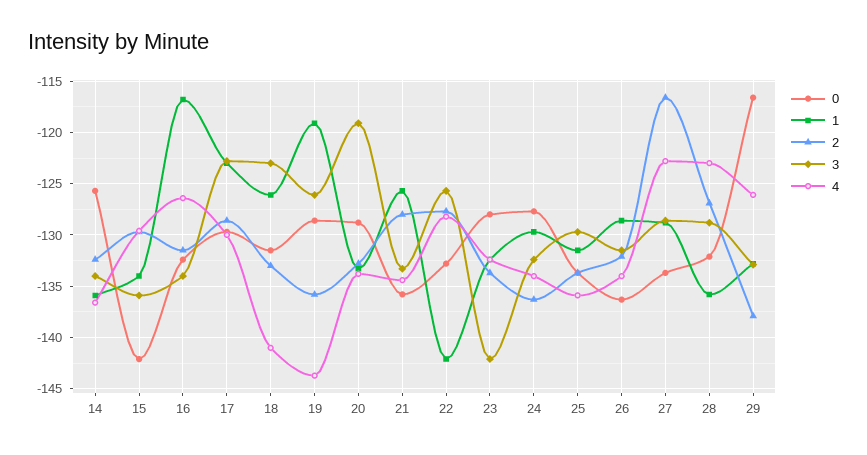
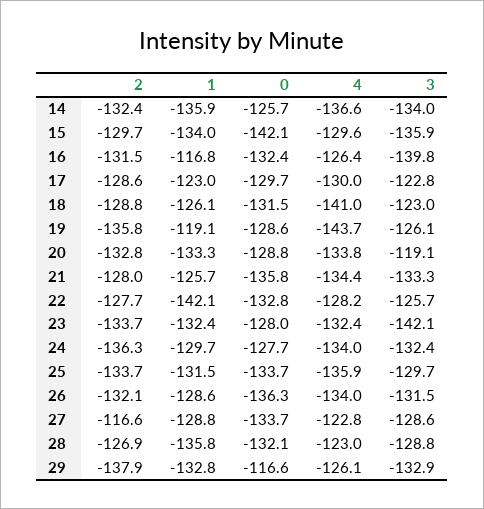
3, 16: -134 -> -139.8
2, 18: -133 -> -128.8

